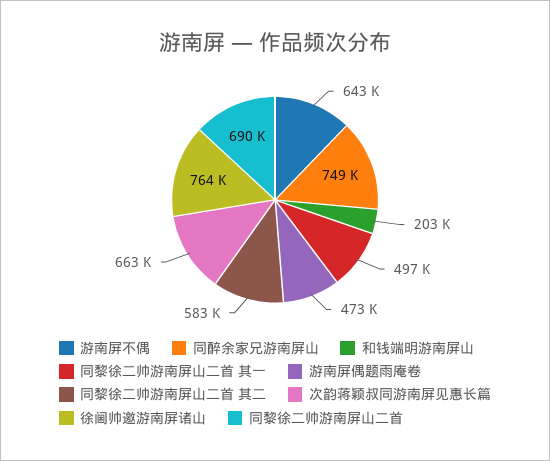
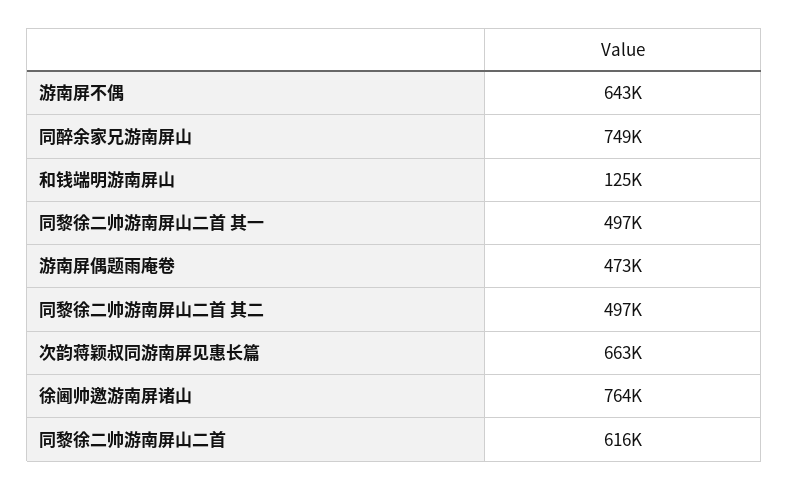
和钱端明游南屏山: 203000 -> 125000
同黎徐二帅游南屏山二首 其二: 583000 -> 497000
同黎徐二帅游南屏山二首: 690000 -> 616000

